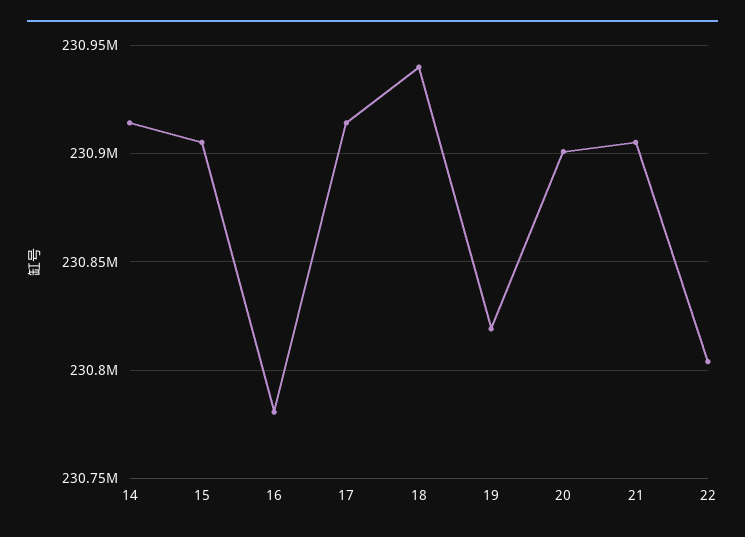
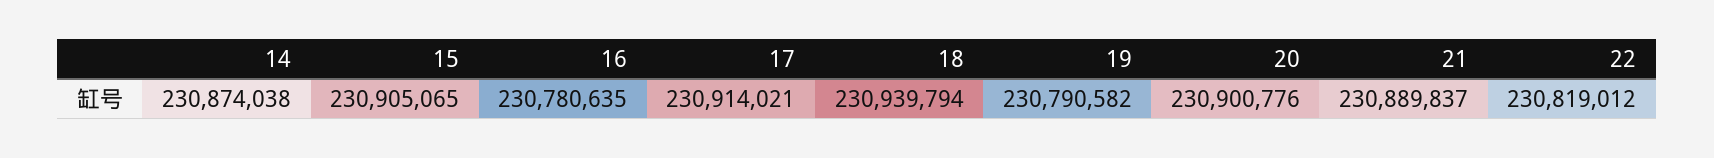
14: 230915000 -> 230874038
19: 230820000 -> 230790582
21: 230905000 -> 230889837
22: 230805000 -> 230819012

